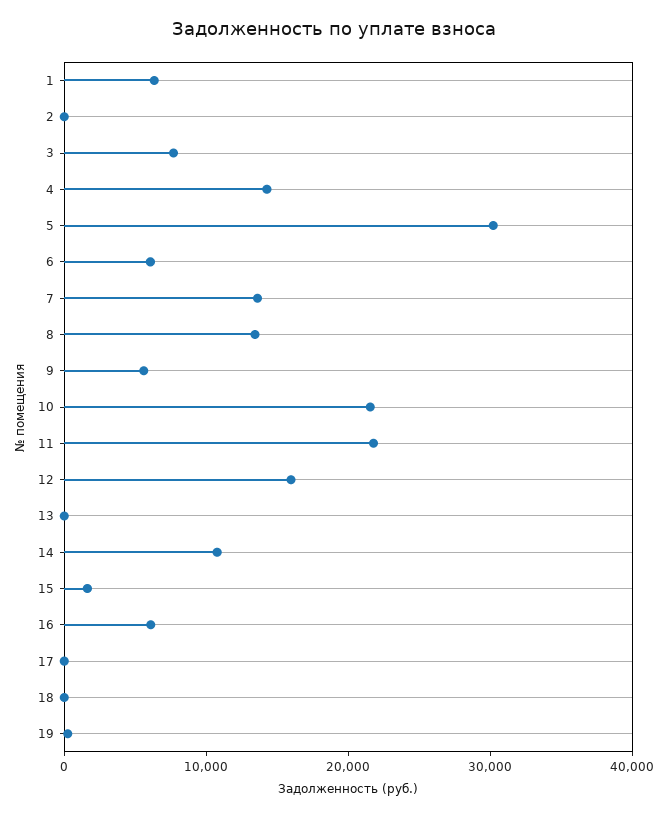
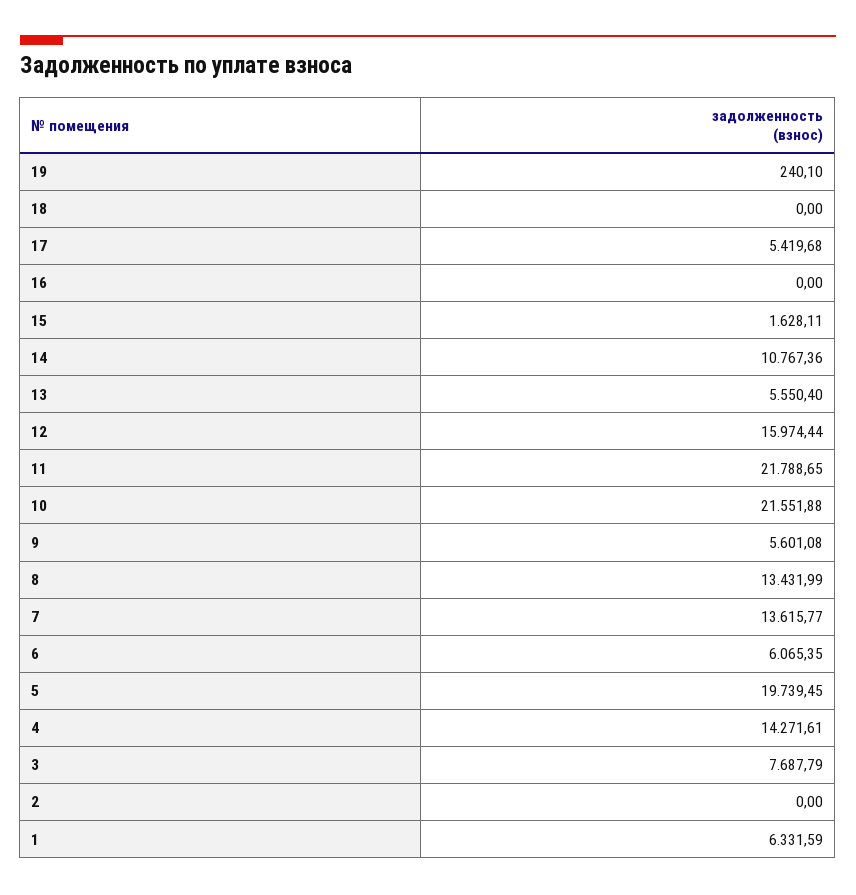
5: 30000 -> 19739.45
13: 0 -> 5550.4
16: 6000 -> 0
17: 0 -> 5419.68

